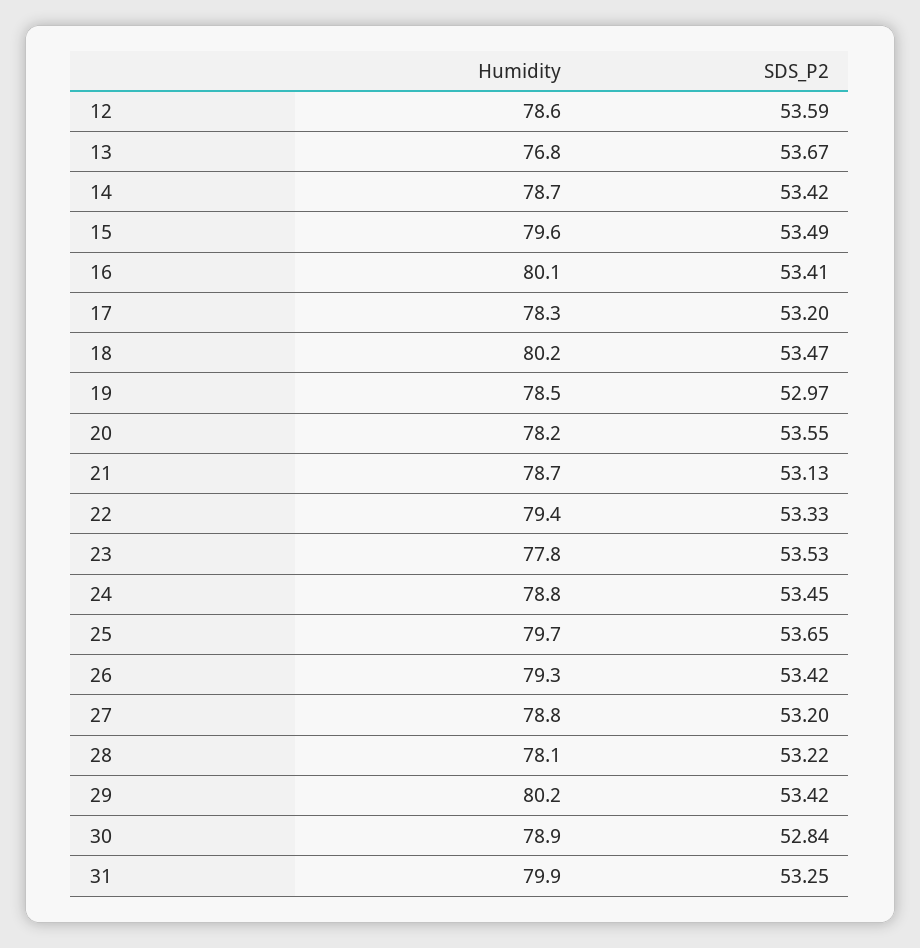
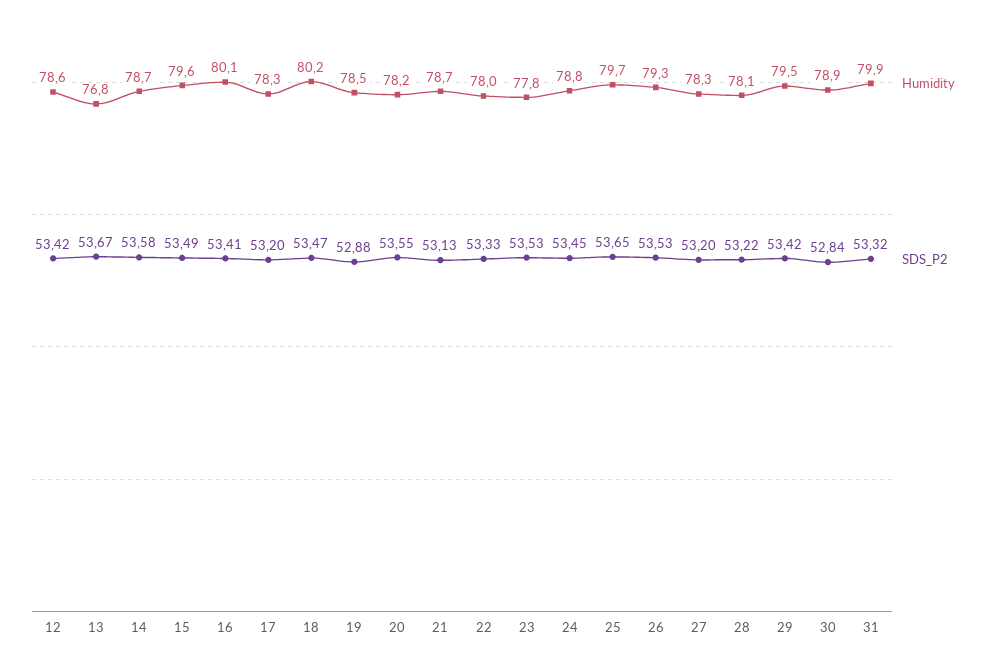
SDS_P2, 12: 53.59 -> 53.42
SDS_P2, 14: 53.42 -> 53.58
SDS_P2, 19: 52.97 -> 52.88
Humidity, 22: 79.4 -> 78
SDS_P2, 26: 53.42 -> 53.53
Humidity, 27: 78.8 -> 78.3
Humidity, 29: 80.2 -> 79.5
SDS_P2, 31: 53.25 -> 53.32

